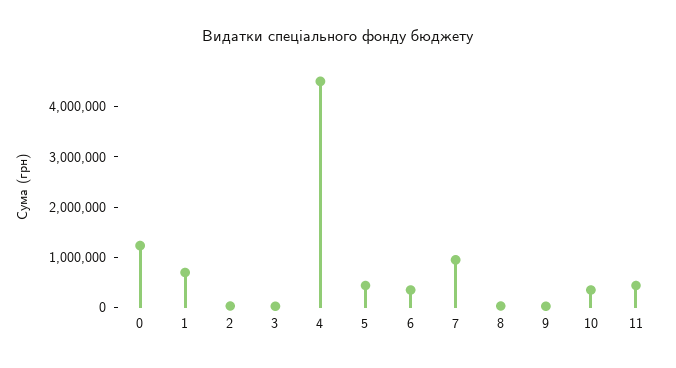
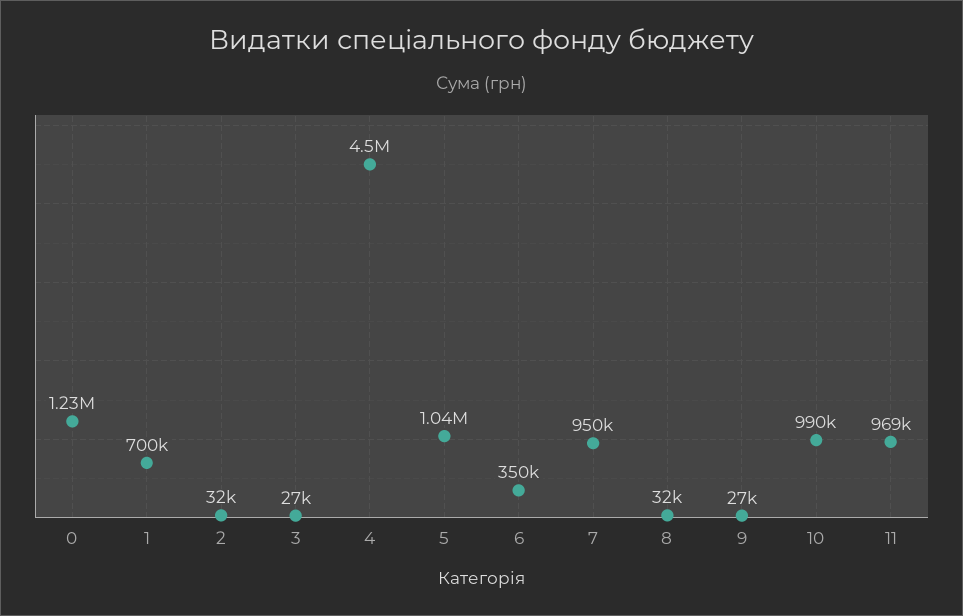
5: 400000 -> 1040000
10: 400000 -> 990000
11: 400000 -> 969000

